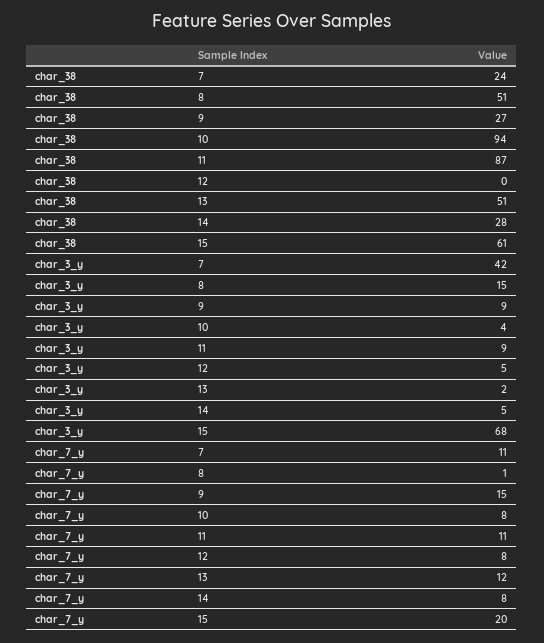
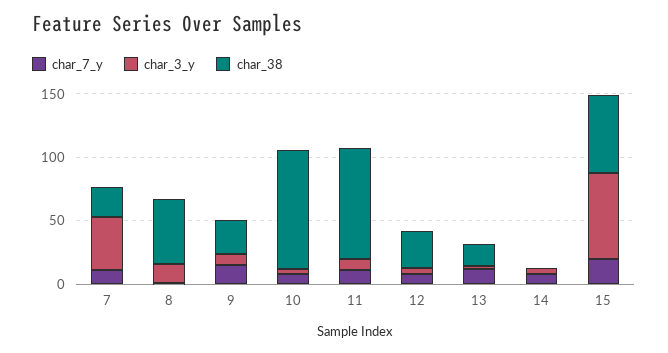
char_38, 12: 0 -> 30
char_38, 13: 51 -> 20
char_38, 14: 28 -> 0

